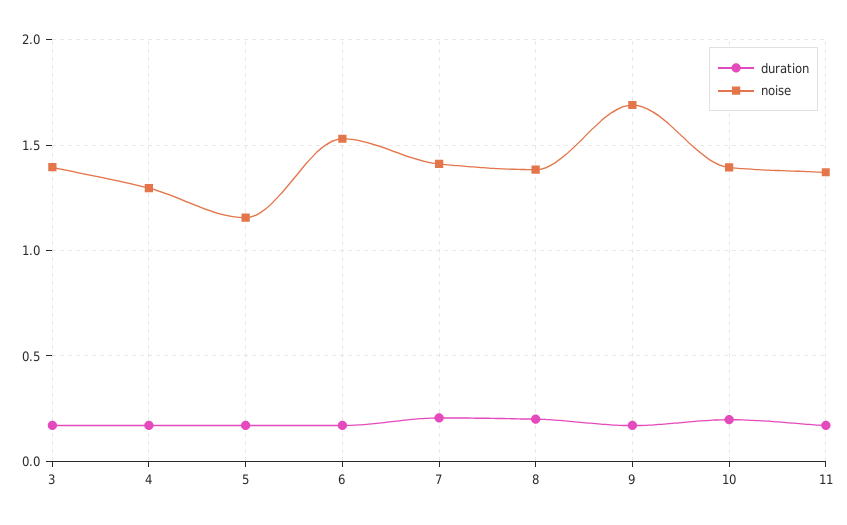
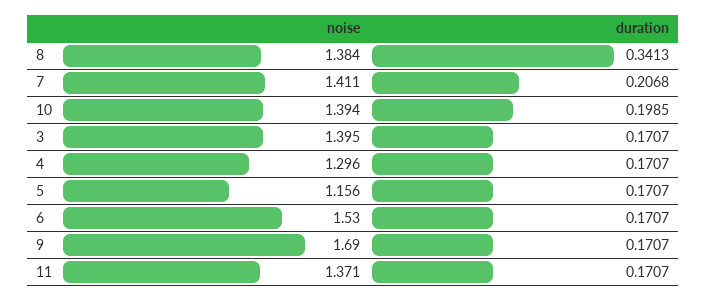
duration, 8: 0.2 -> 0.3413

